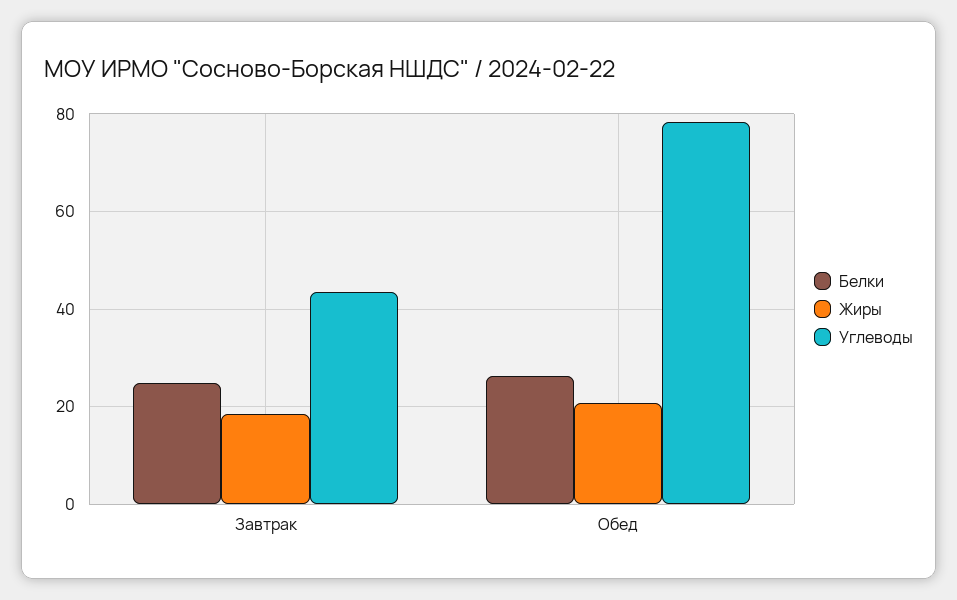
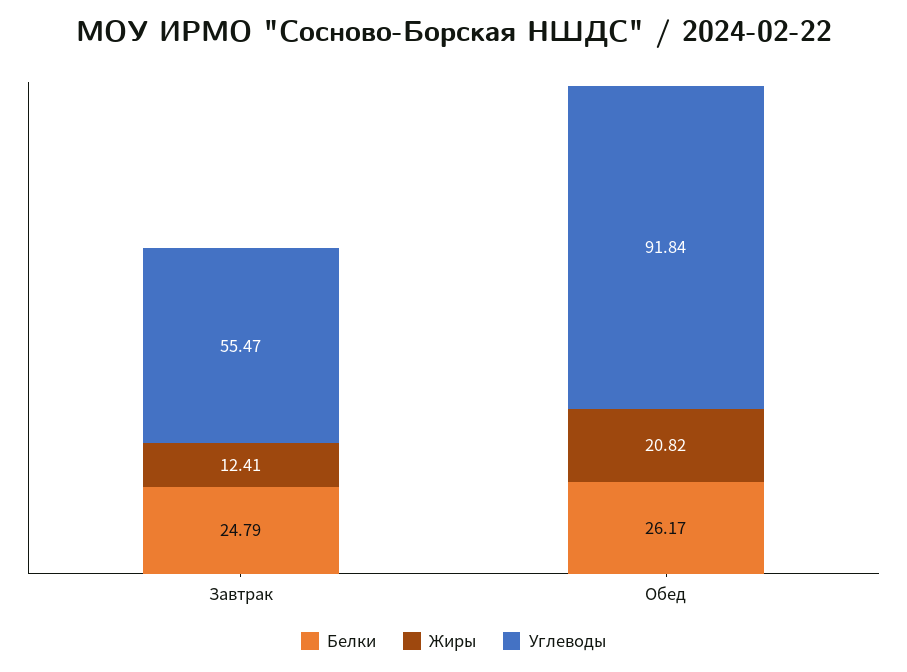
Жиры, Завтрак: 18 -> 12.41
Углеводы, Завтрак: 44 -> 55.47
Углеводы, Обед: 78 -> 91.84

